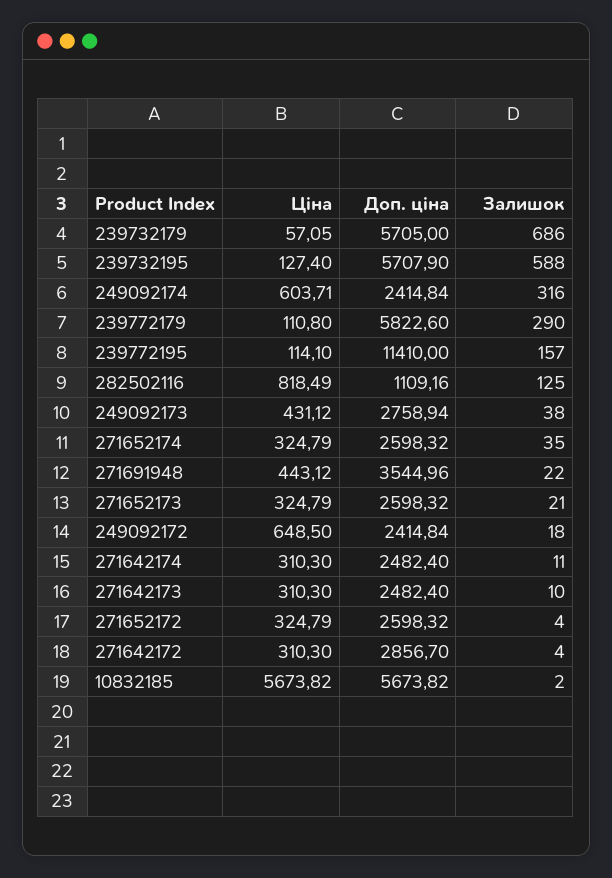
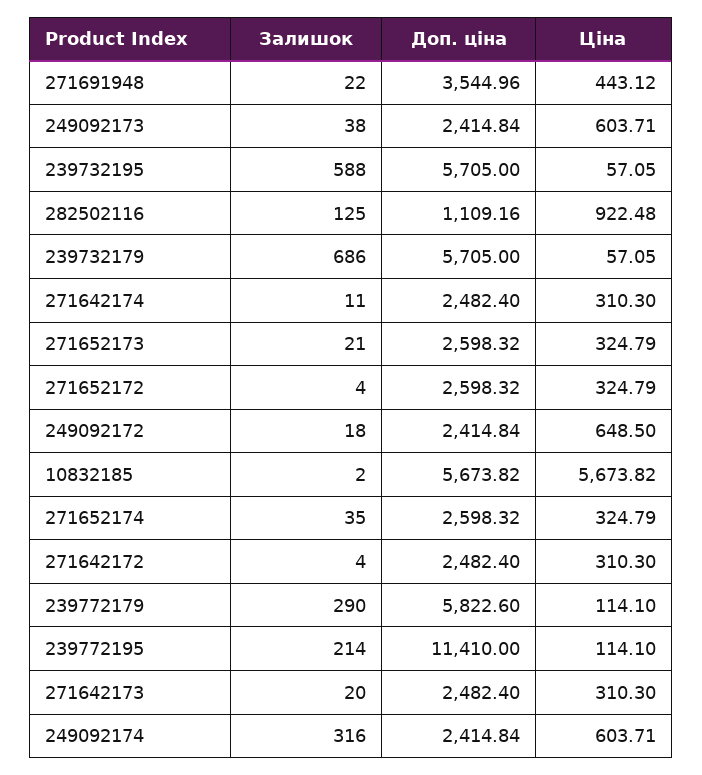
Ціна, 239732195: 127.4 -> 57.05
Доп. ціна, 239732195: 5707.9 -> 5705
Ціна, 239772179: 110.8 -> 114.1
Залишок, 239772195: 157 -> 214
Ціна, 282502116: 818.49 -> 922.48
Ціна, 249092173: 431.12 -> 603.71
Доп. ціна, 249092173: 2758.94 -> 2414.84
Залишок, 271642173: 10 -> 20
Доп. ціна, 271642172: 2856.7 -> 2482.4

